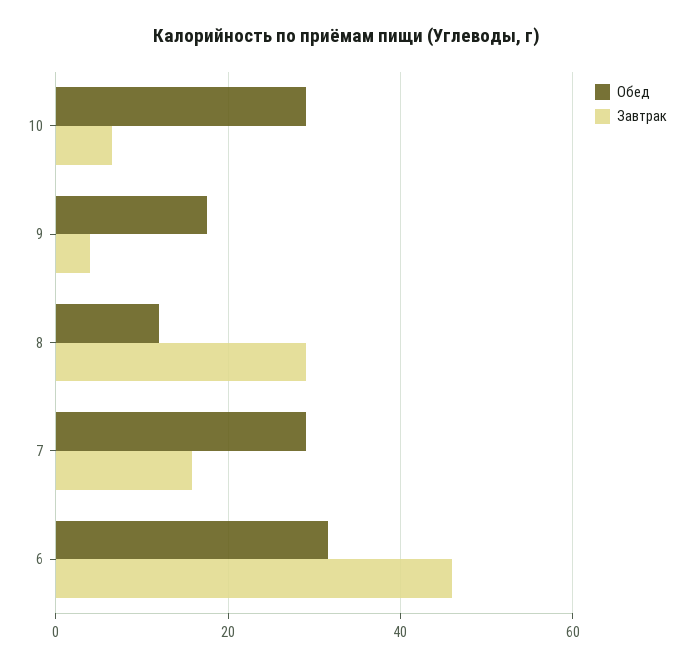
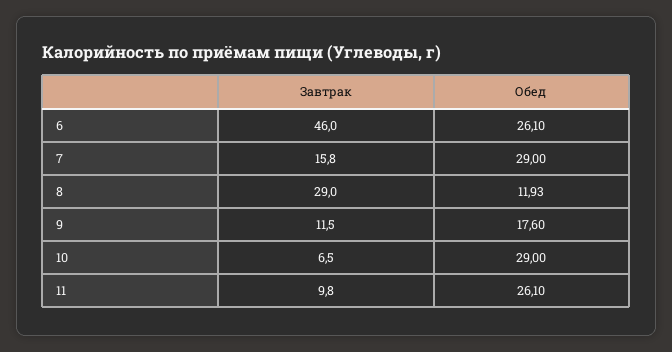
Завтрак, 9: 4 -> 11.5
Обед, 6: 32 -> 26.1
Завтрак, 11: none -> 9.8
Обед, 11: none -> 26.1

